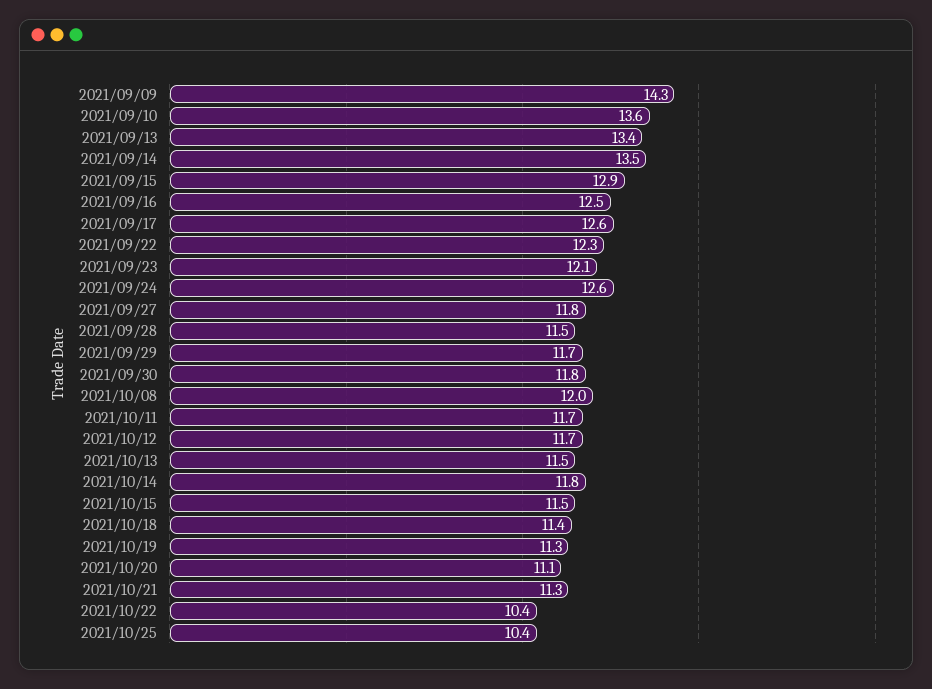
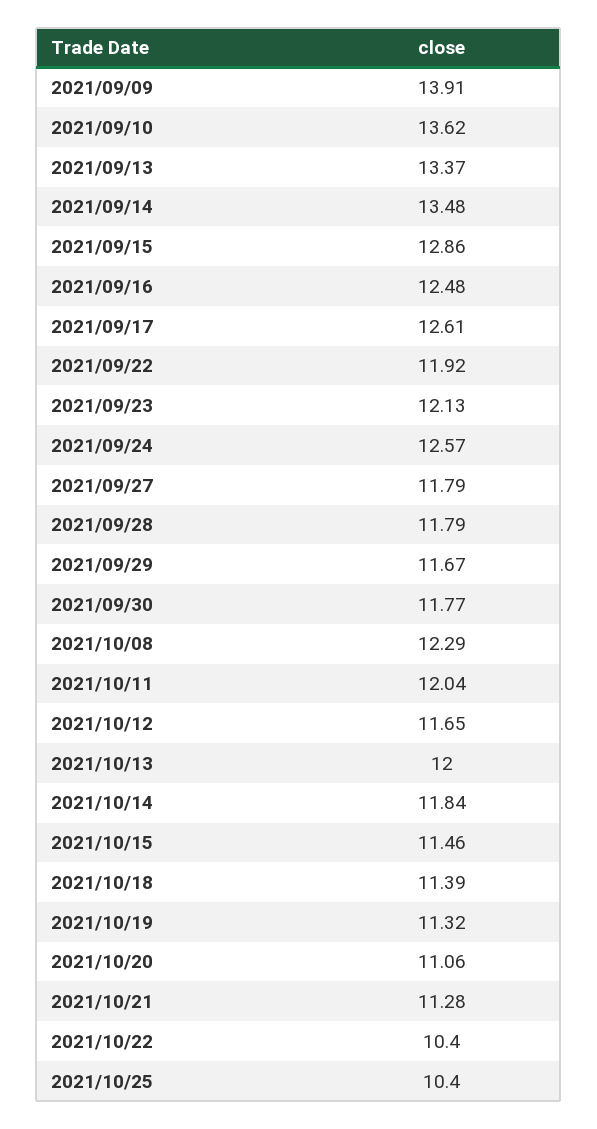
2021/09/09: 14.3 -> 13.91
2021/09/22: 12.3 -> 11.92
2021/09/28: 11.5 -> 11.79
2021/10/08: 12 -> 12.29
2021/10/11: 11.7 -> 12.04
2021/10/13: 11.5 -> 12

